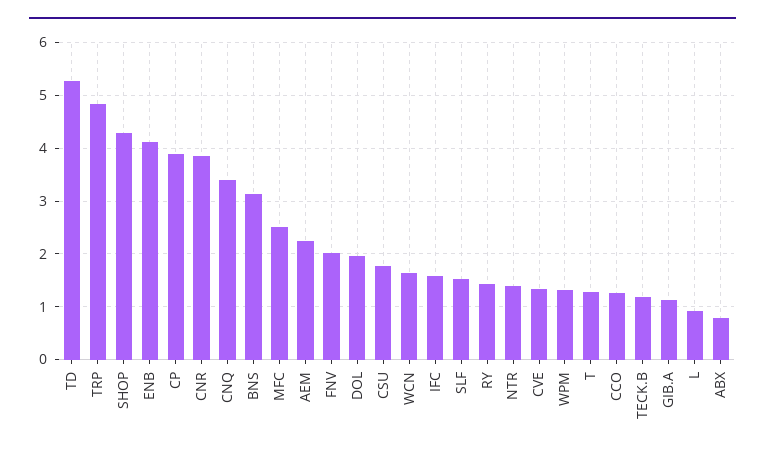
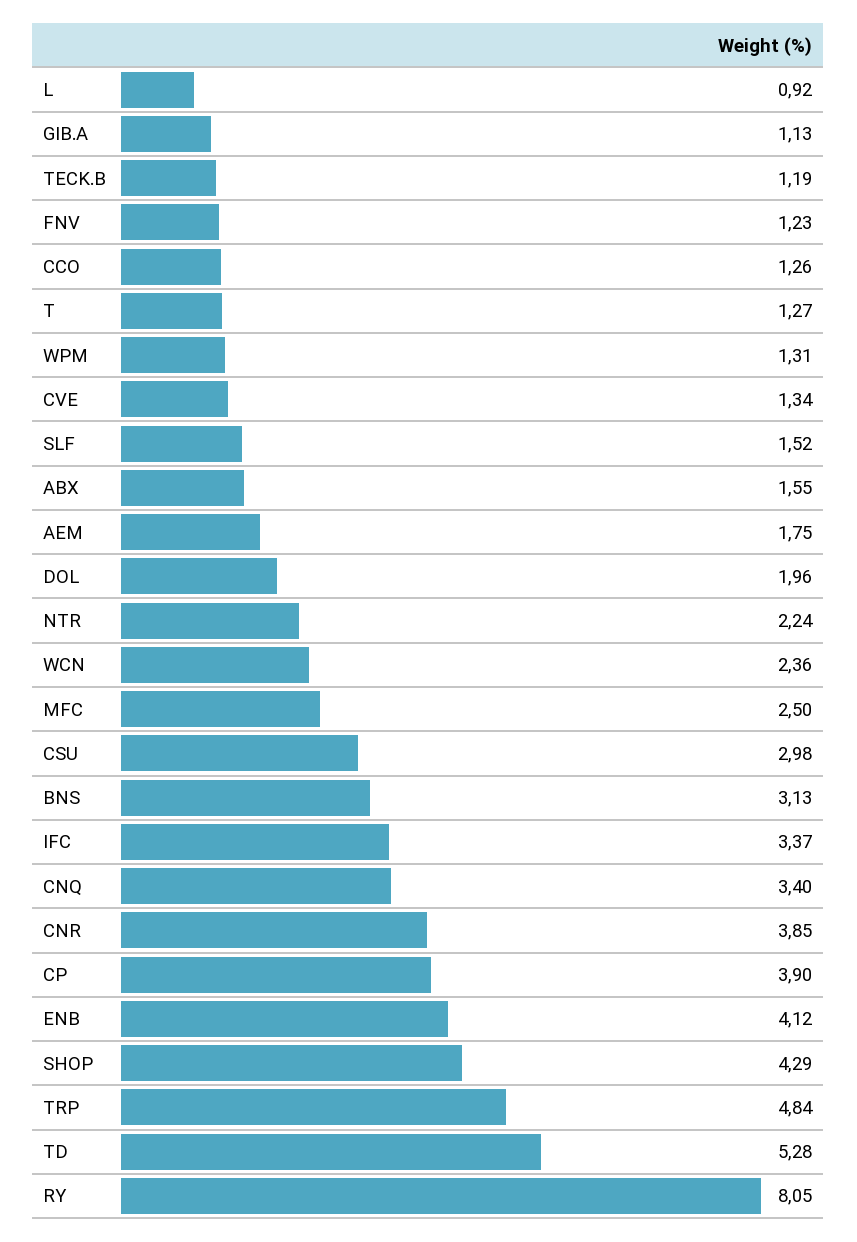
AEM: 2.2 -> 1.75
FNV: 2 -> 1.23
CSU: 1.8 -> 2.98
WCN: 1.6 -> 2.36
IFC: 1.6 -> 3.37
RY: 1.4 -> 8.05
NTR: 1.4 -> 2.24
ABX: 0.8 -> 1.55

